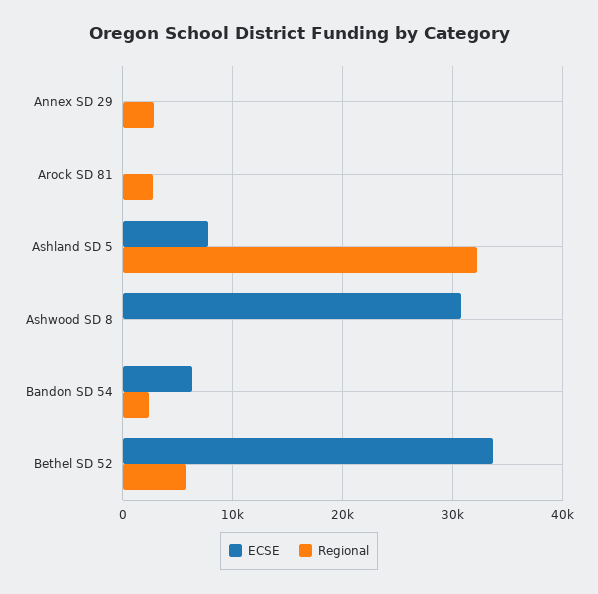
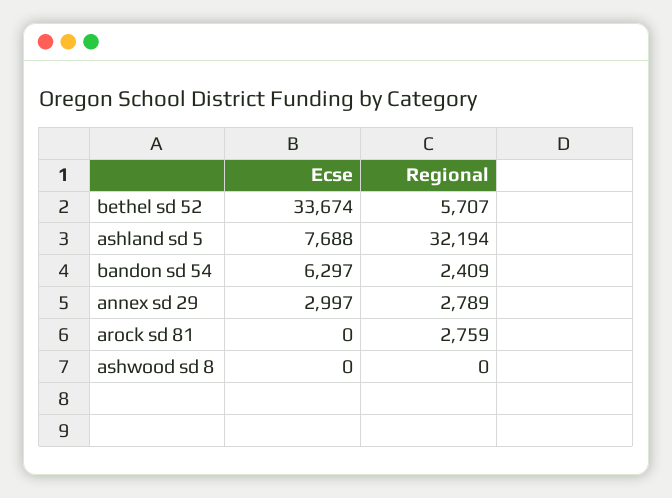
ECSE, Annex SD 29: 0 -> 2997
ECSE, Ashwood SD 8: 31000 -> 0

